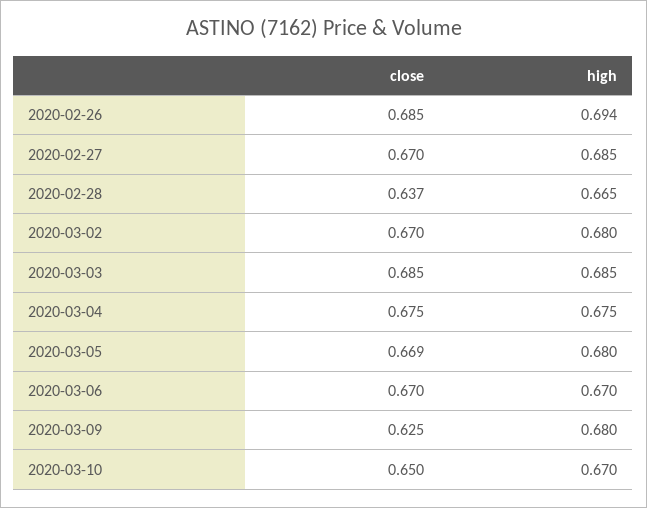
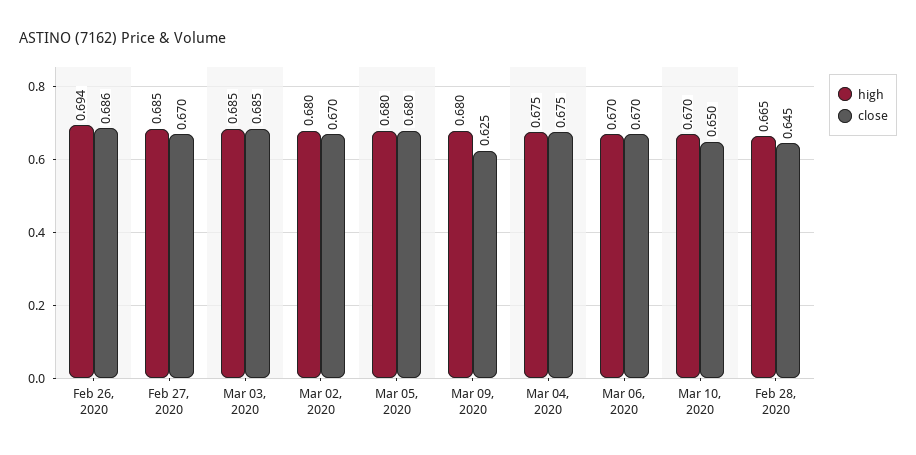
close, 2020-02-26: 0.685 -> 0.686
close, 2020-02-28: 0.637 -> 0.645
close, 2020-03-05: 0.669 -> 0.68

